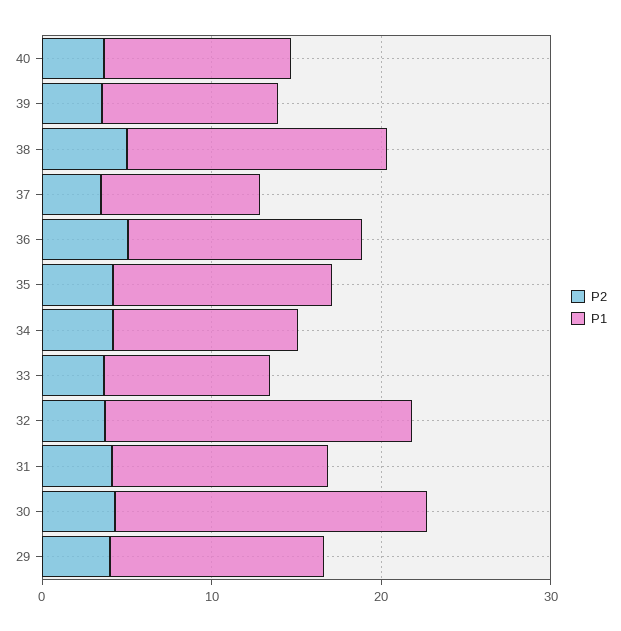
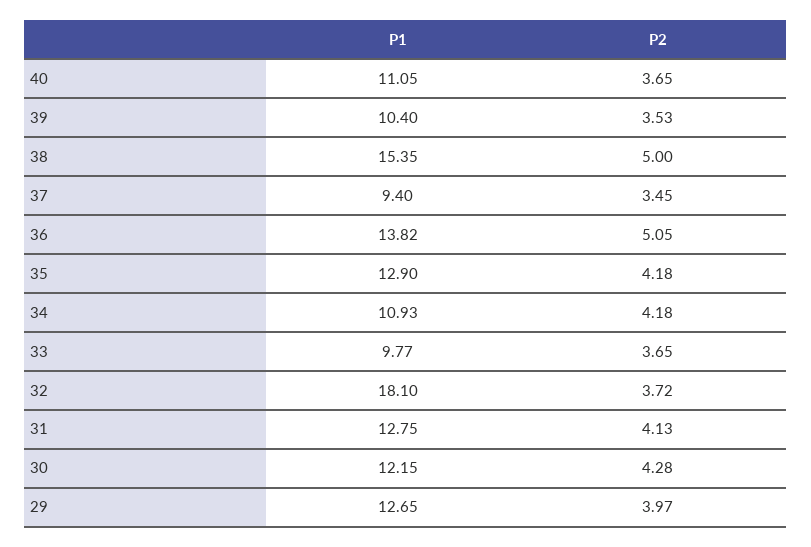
P1, 30: 18 -> 12.15

